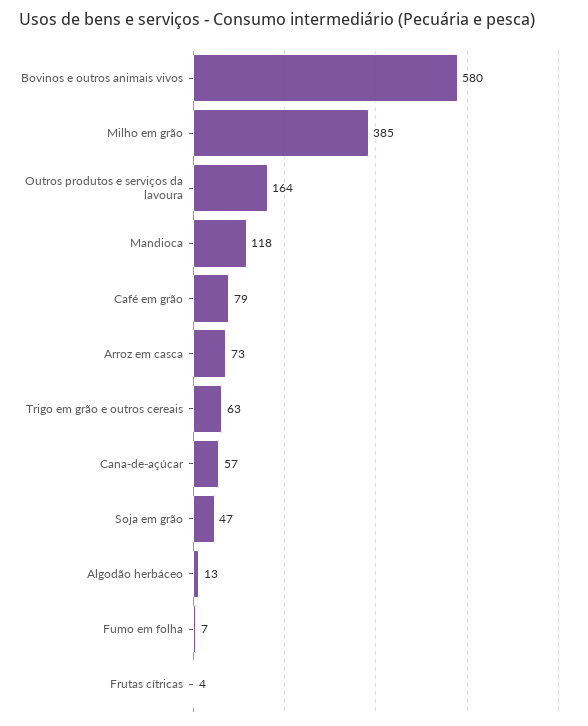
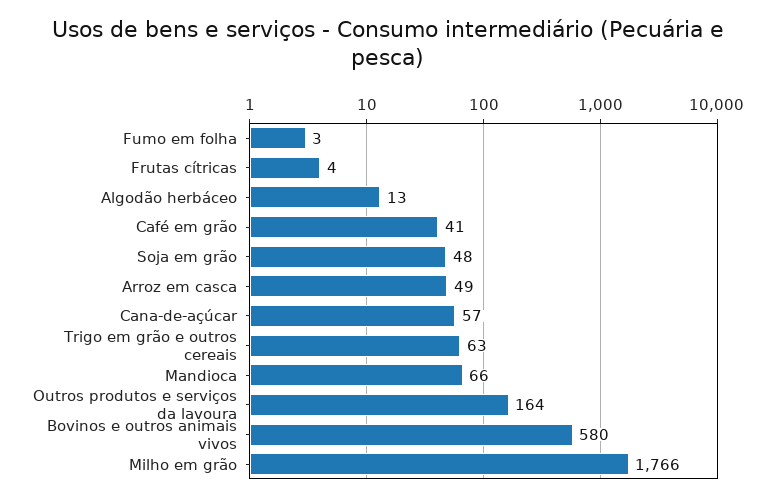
Milho em grão: 385 -> 1766
Mandioca: 118 -> 66
Café em grão: 79 -> 41
Arroz em casca: 73 -> 49
Soja em grão: 47 -> 48
Fumo em folha: 7 -> 3

